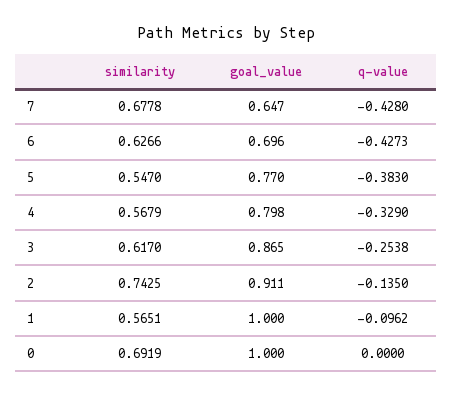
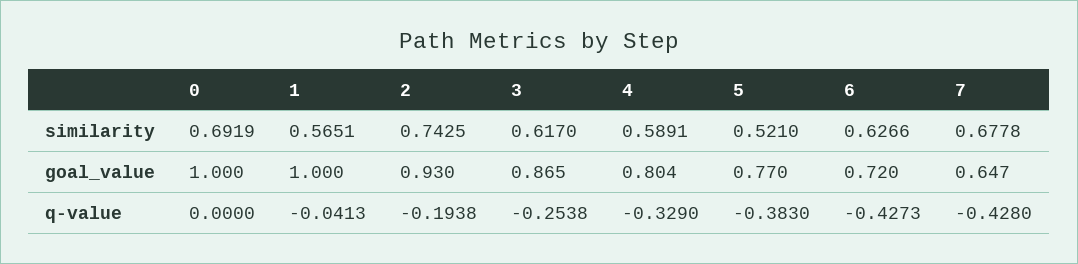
goal_value, 6: 0.696 -> 0.72
similarity, 5: 0.547 -> 0.521
similarity, 4: 0.5679 -> 0.5891
goal_value, 4: 0.798 -> 0.804
goal_value, 2: 0.911 -> 0.93
q-value, 2: -0.135 -> -0.1938
q-value, 1: -0.0962 -> -0.0413

